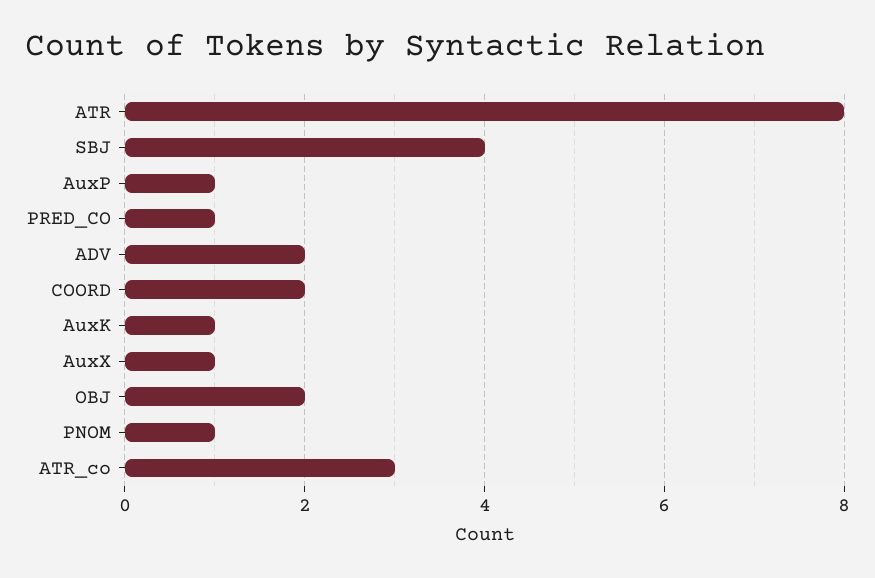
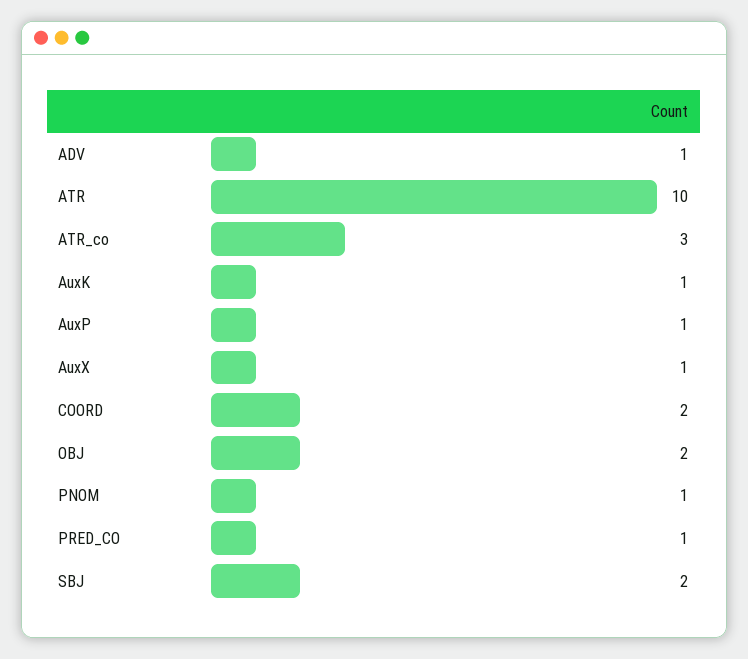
ATR: 8 -> 10
SBJ: 4 -> 2
ADV: 2 -> 1

